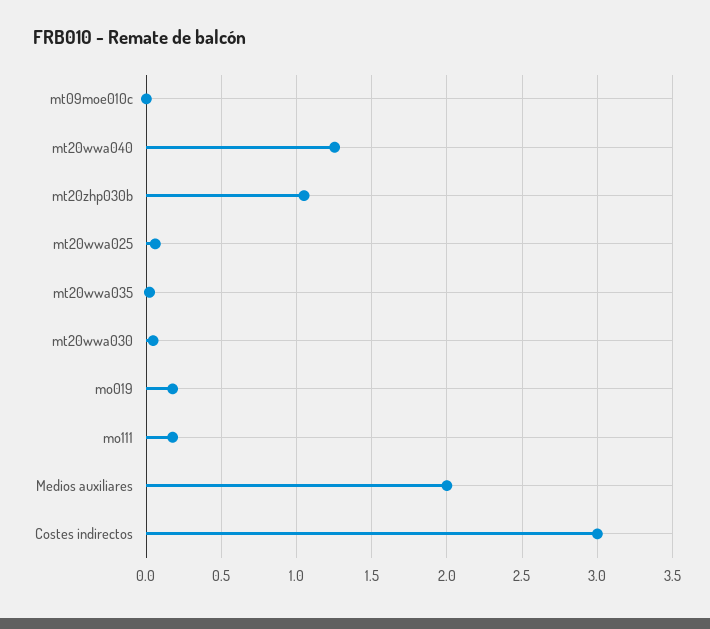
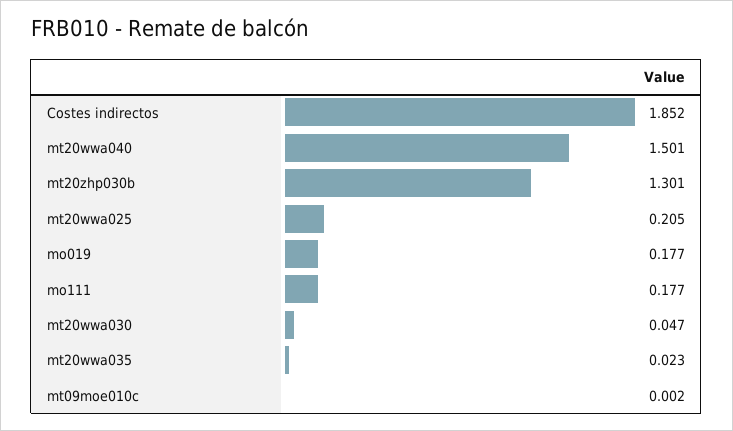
mt20wwa040: 1.25 -> 1.501
mt20zhp030b: 1.05 -> 1.301
mt20wwa025: 0.05 -> 0.205
Medios auxiliares: 2 -> none
Costes indirectos: 3 -> 1.852

